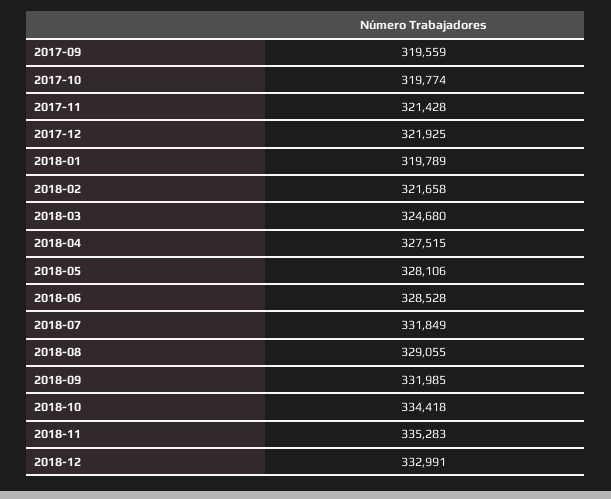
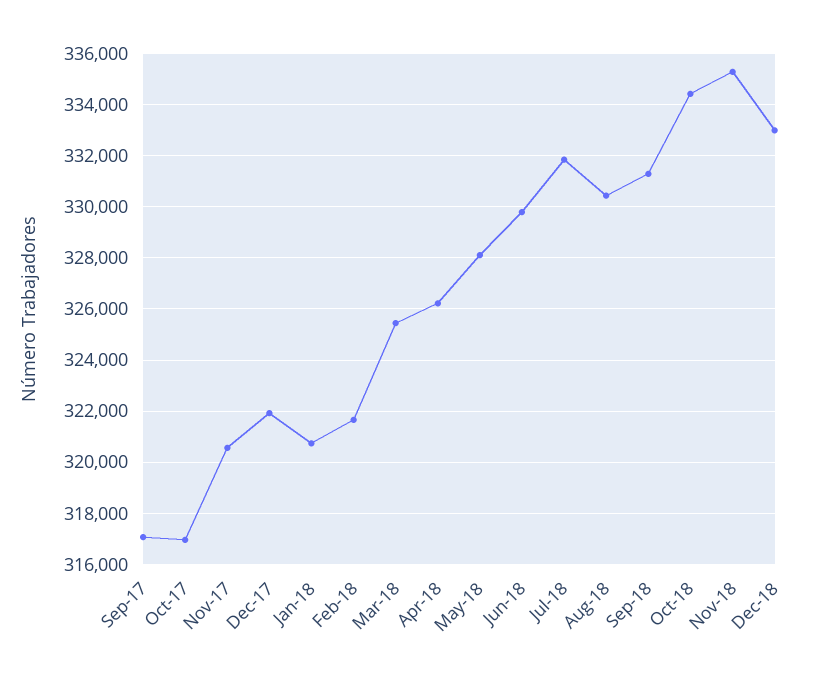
2017-09: 319559 -> 317000
2017-10: 319774 -> 317000
2017-11: 321428 -> 320500
2018-01: 319789 -> 320750
2018-03: 324680 -> 325500
2018-04: 327515 -> 326250
2018-06: 328528 -> 329750
2018-08: 329055 -> 330500
2018-09: 331985 -> 331250

